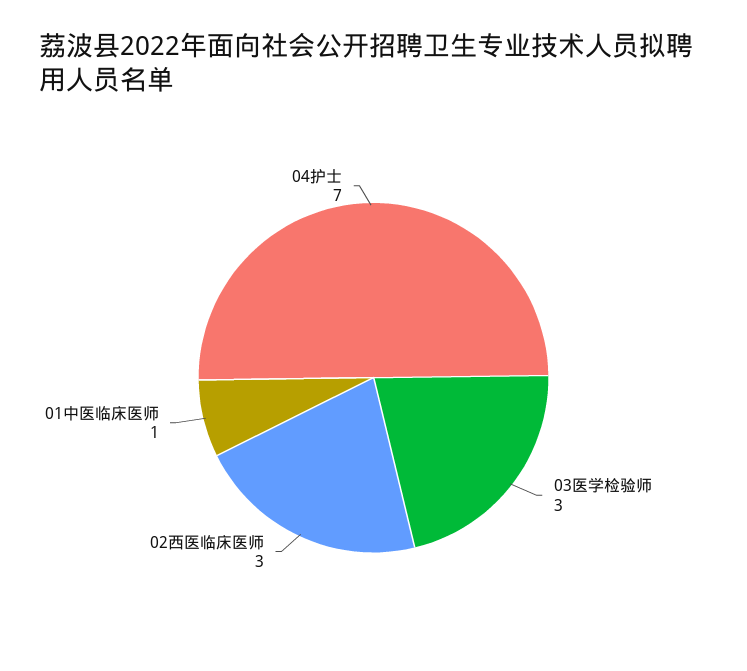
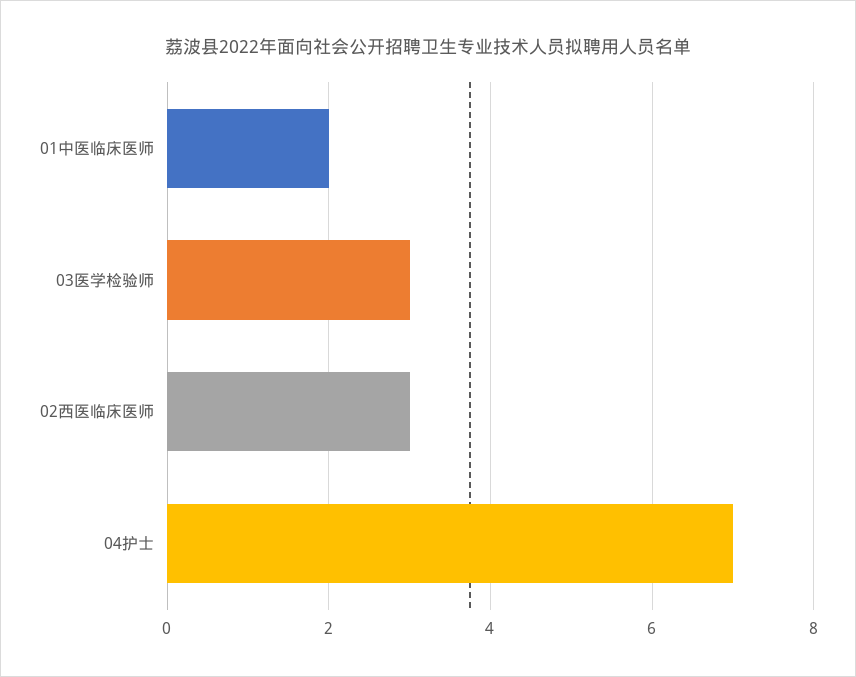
01中医临床医师: 1 -> 2

